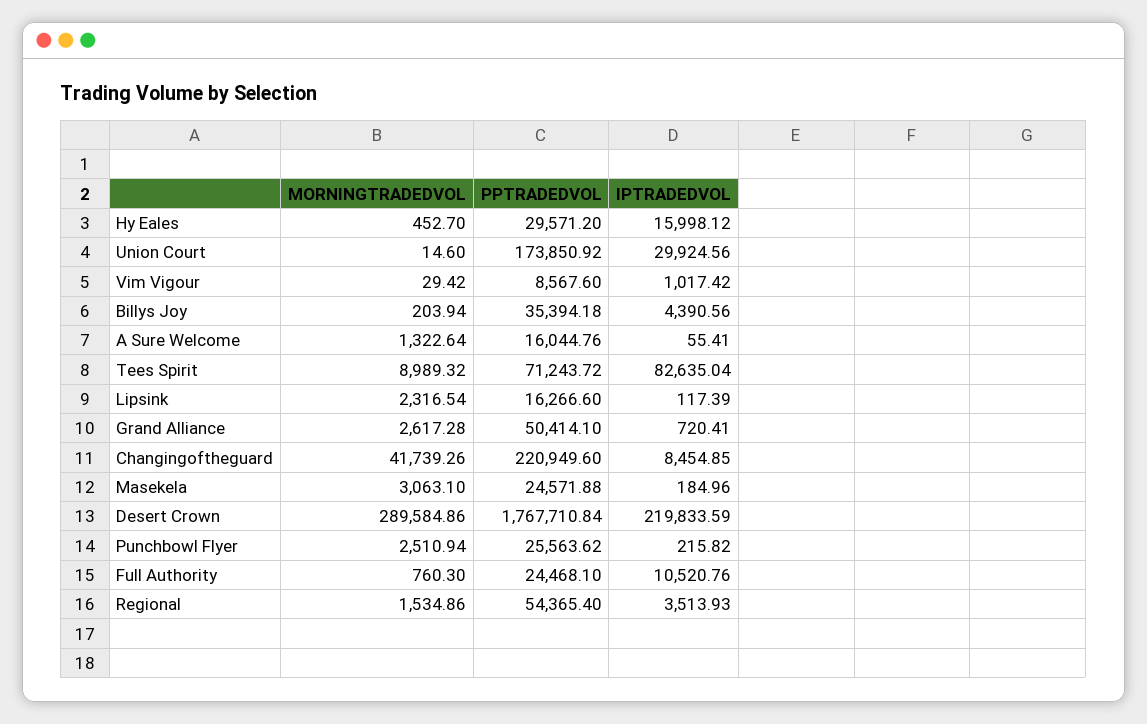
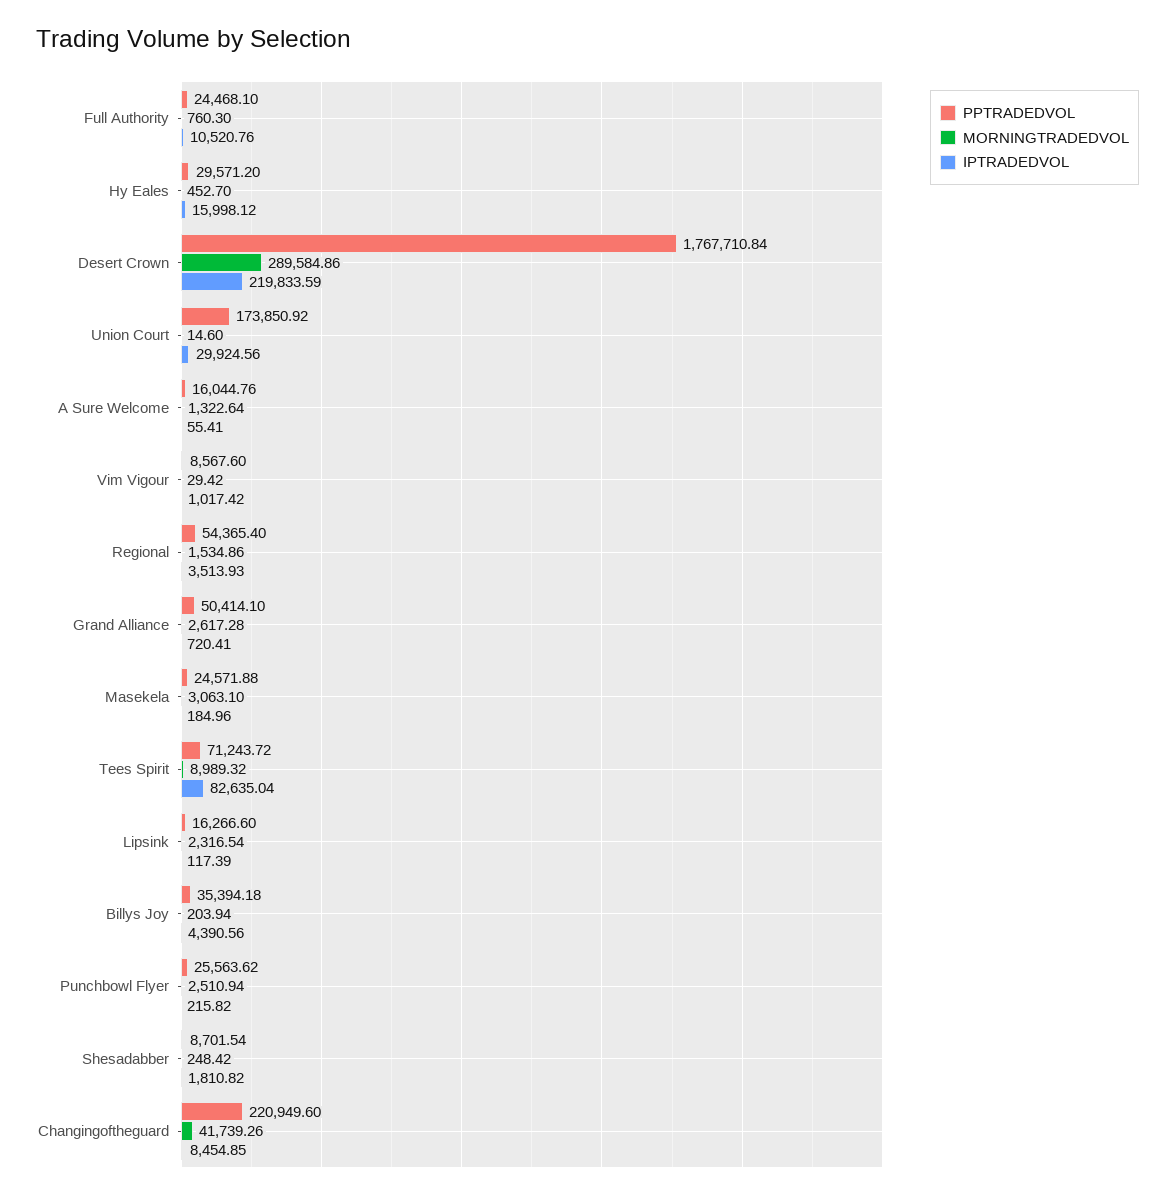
PPTRADEDVOL, Shesadabber: none -> 8701.54
MORNINGTRADEDVOL, Shesadabber: none -> 248.42
IPTRADEDVOL, Shesadabber: none -> 1810.82

